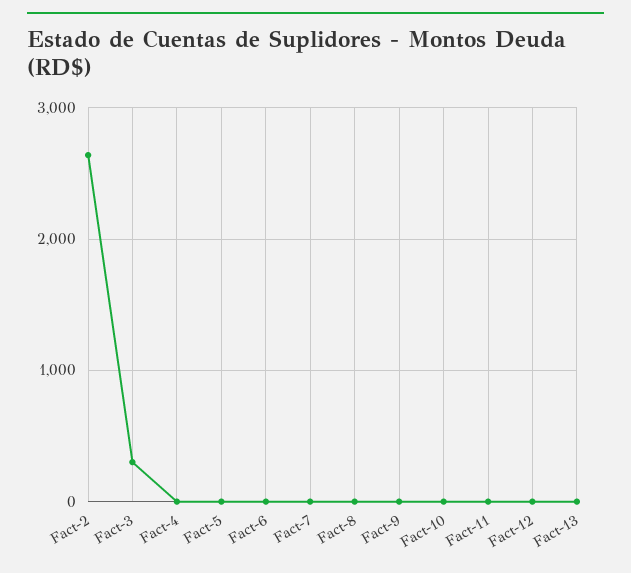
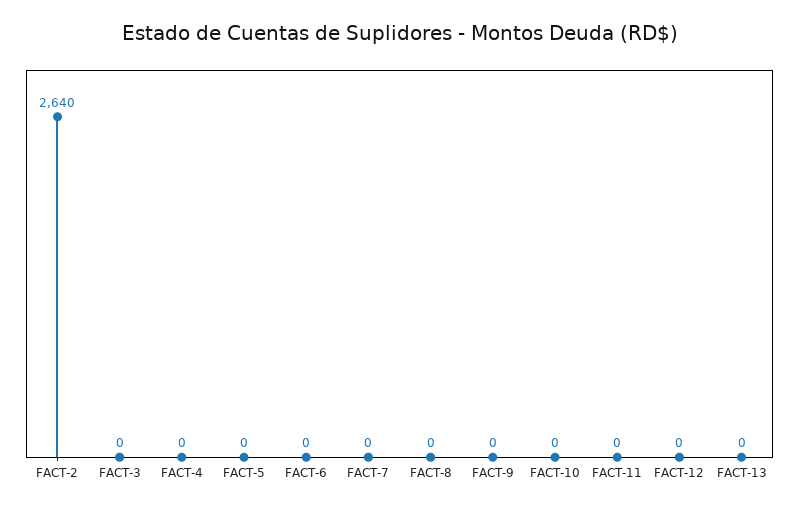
Fact-3: 300 -> 0

